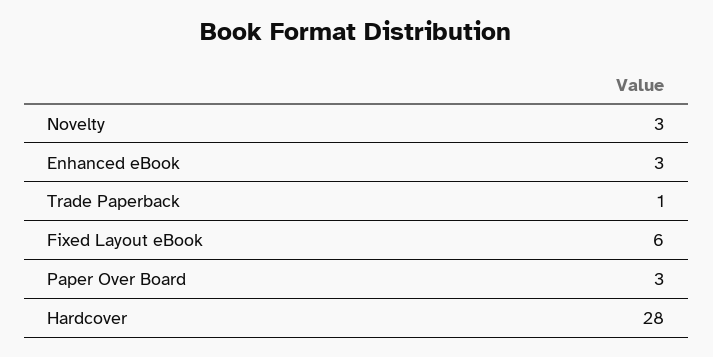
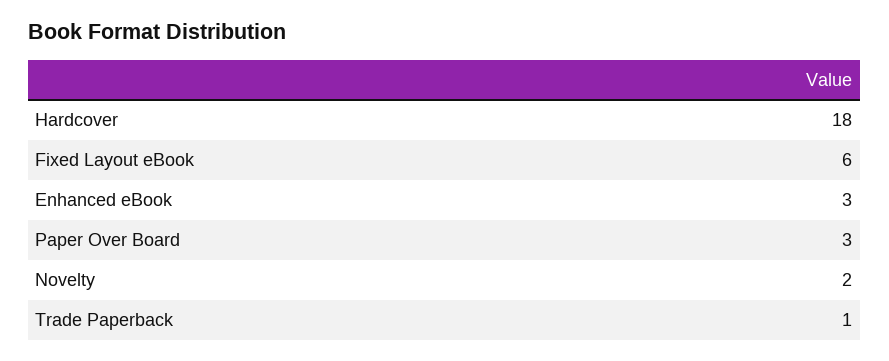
Novelty: 3 -> 2
Hardcover: 28 -> 18

